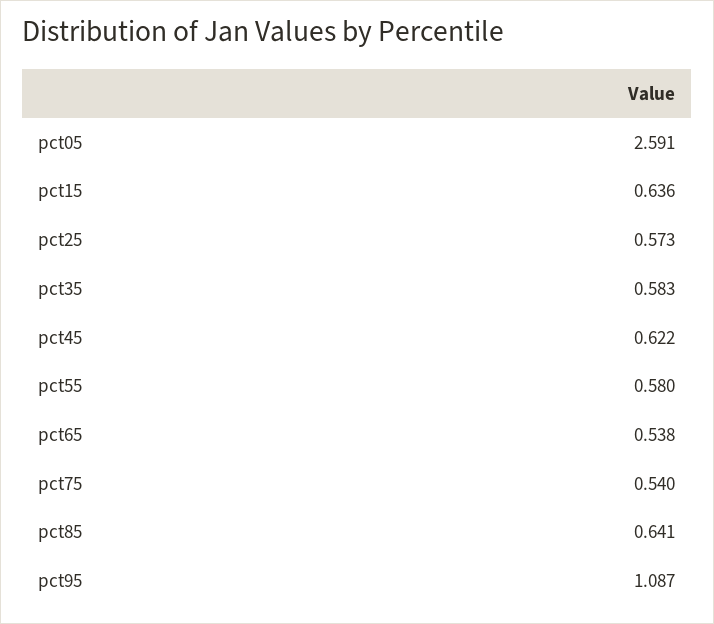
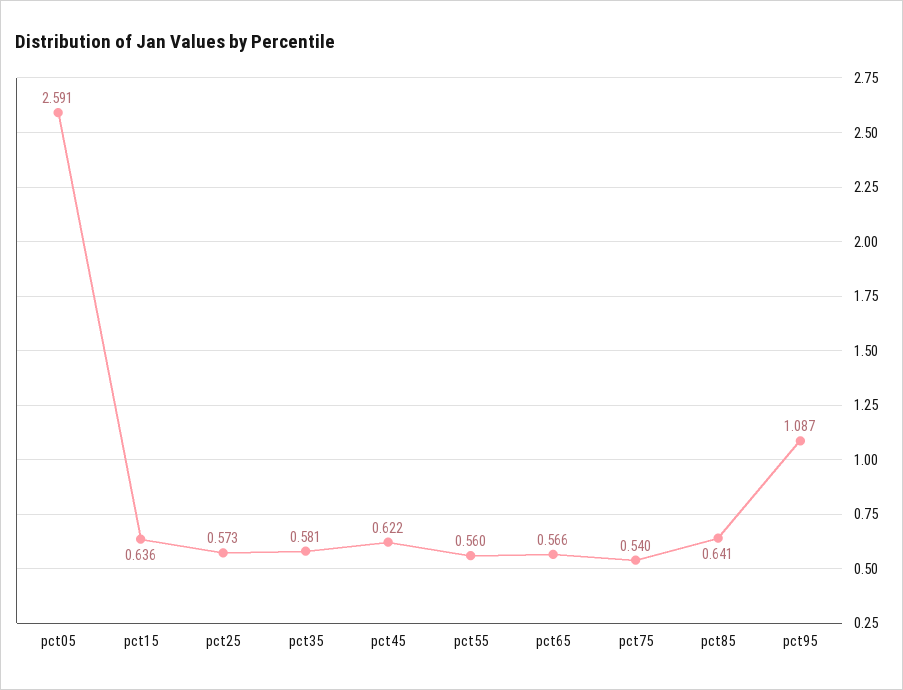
pct35: 0.583 -> 0.581
pct55: 0.58 -> 0.56
pct65: 0.538 -> 0.566

